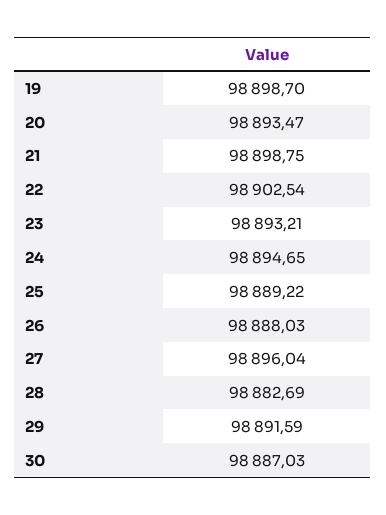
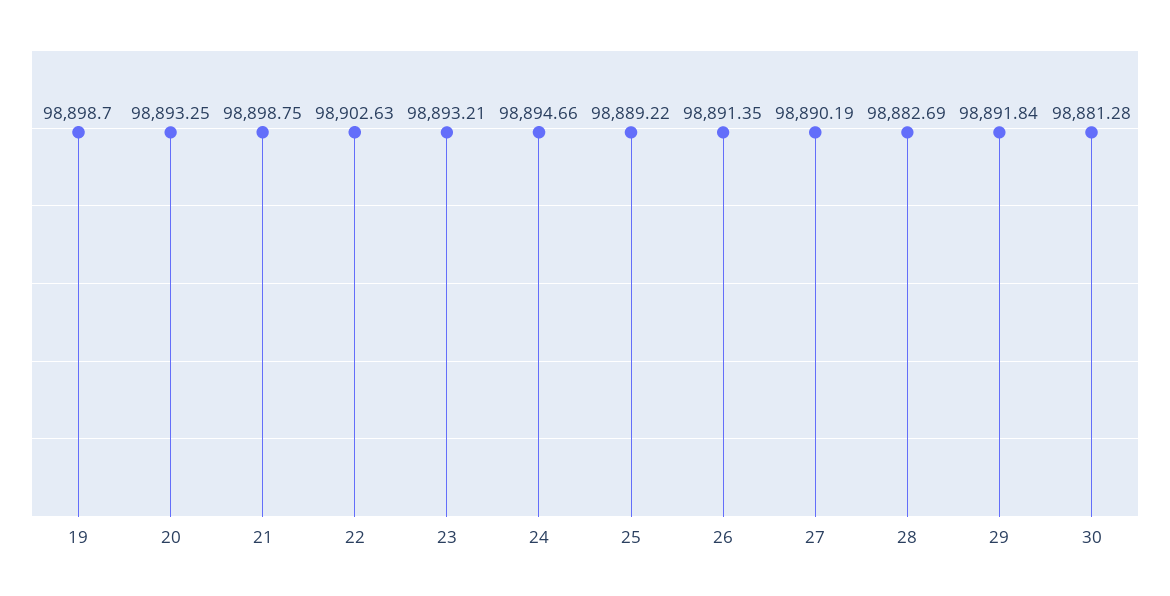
20: 98893.47 -> 98893.25
22: 98902.54 -> 98902.63
24: 98894.65 -> 98894.66
26: 98888.03 -> 98891.35
27: 98896.04 -> 98890.19
29: 98891.59 -> 98891.84
30: 98887.03 -> 98881.28

